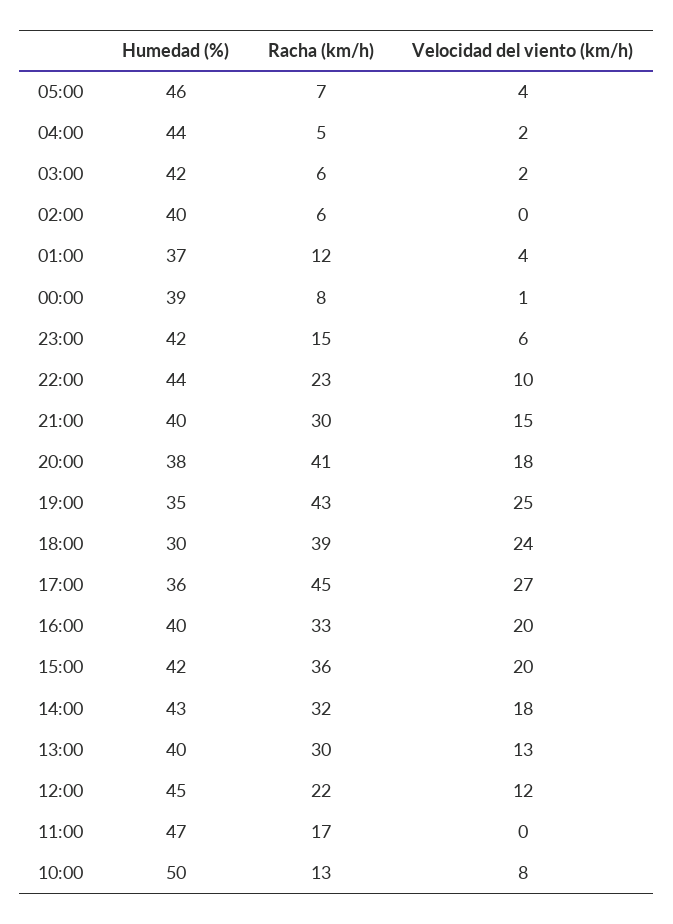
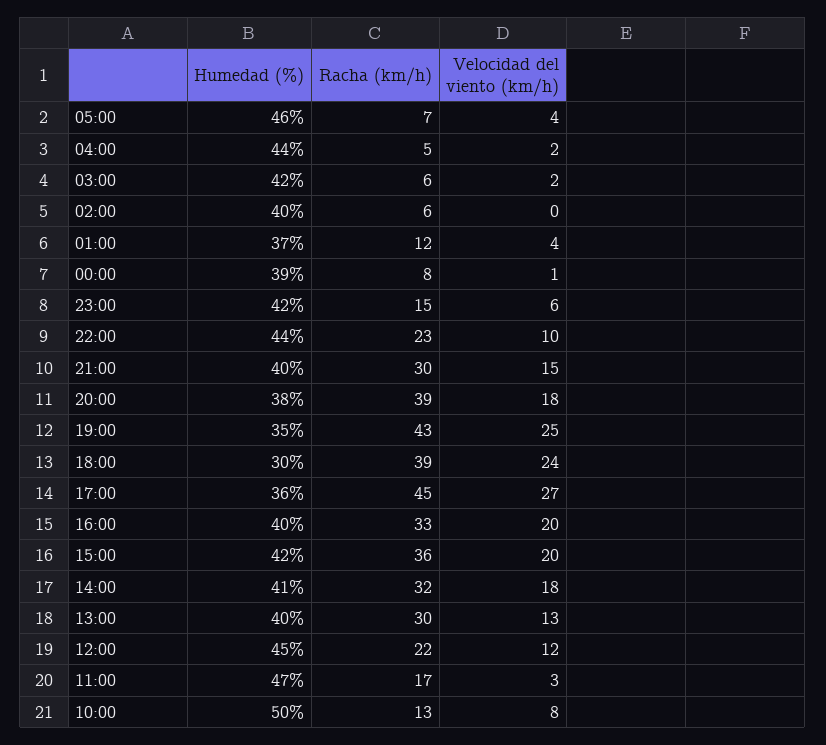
Racha (km/h), 20:00: 41 -> 39
Humedad (%), 14:00: 43 -> 41
Velocidad del viento (km/h), 11:00: 0 -> 3

